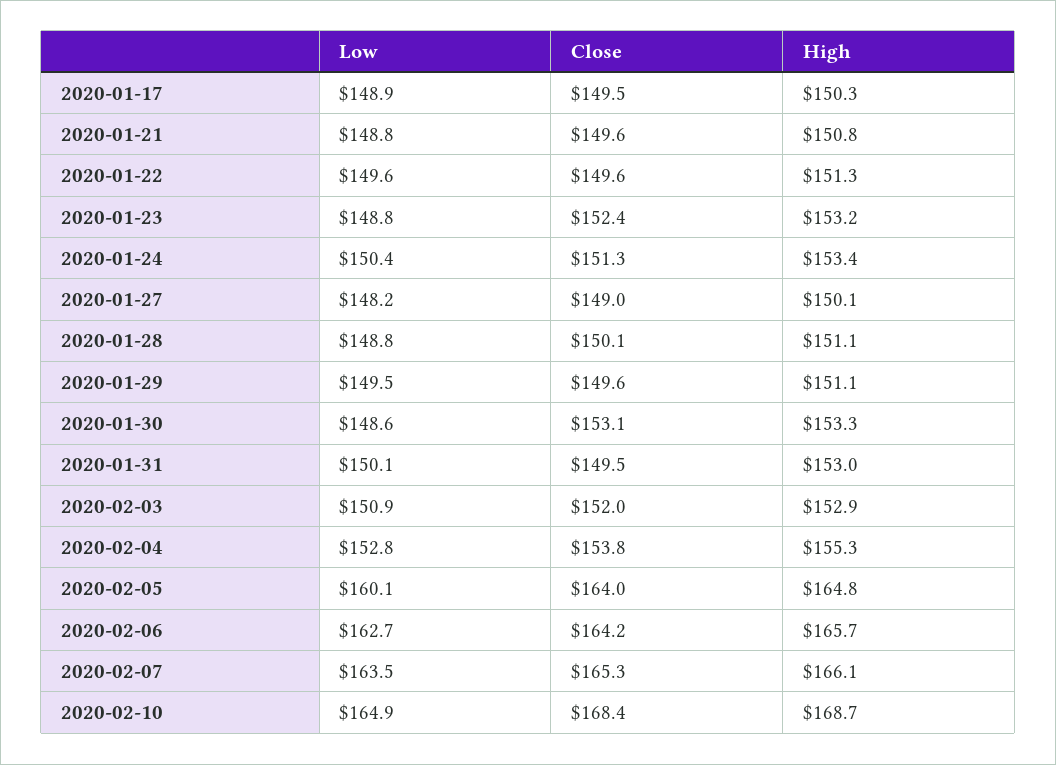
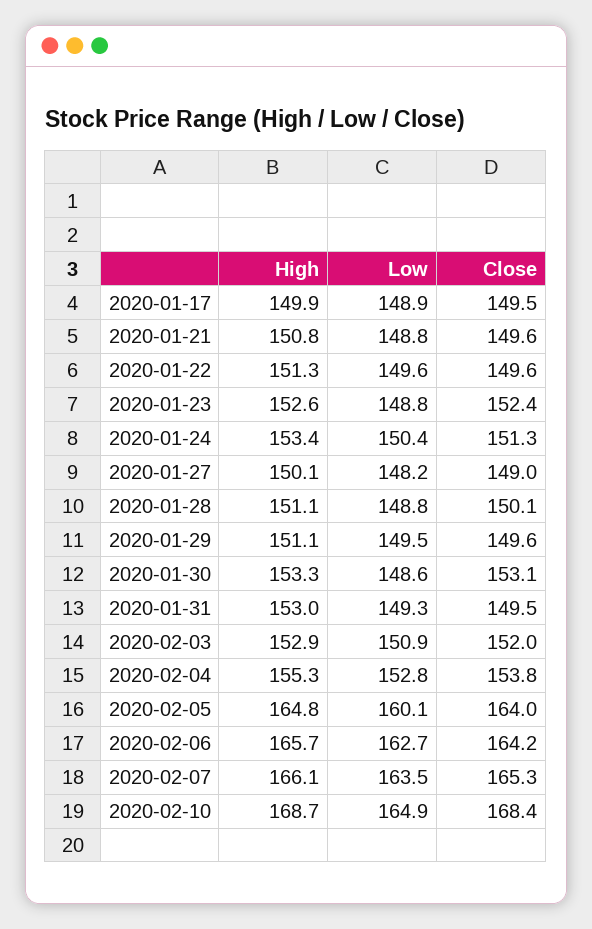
High, 2020-01-17: 150.3 -> 149.9
High, 2020-01-23: 153.2 -> 152.6
Low, 2020-01-31: 150.1 -> 149.3

